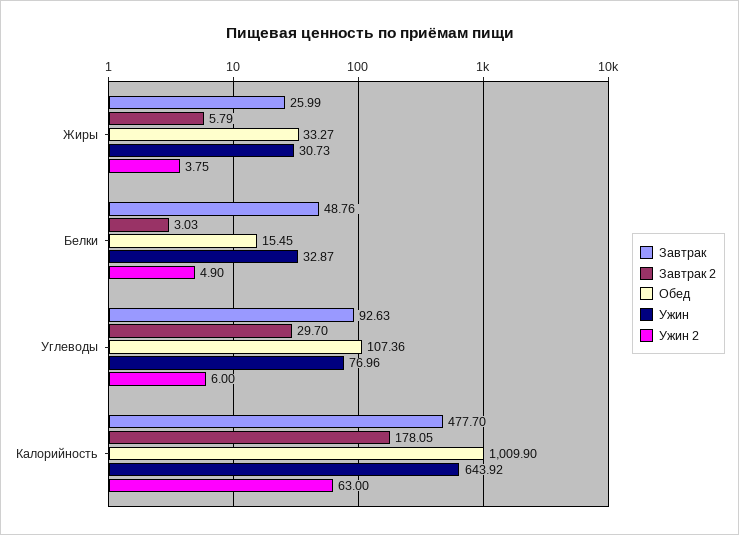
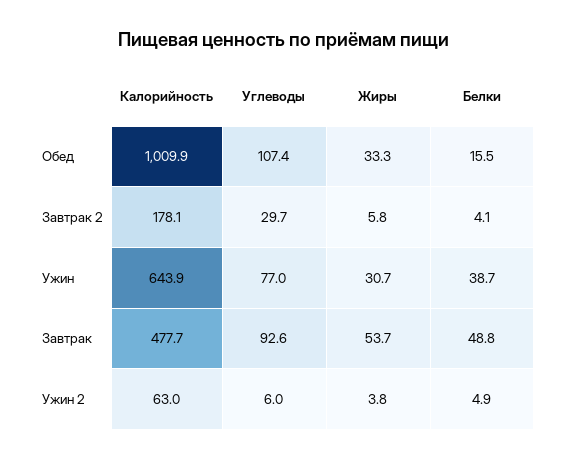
Завтрак, Жиры: 25.99 -> 53.7
Завтрак 2, Белки: 3.03 -> 4.1
Ужин, Белки: 32.87 -> 38.7

